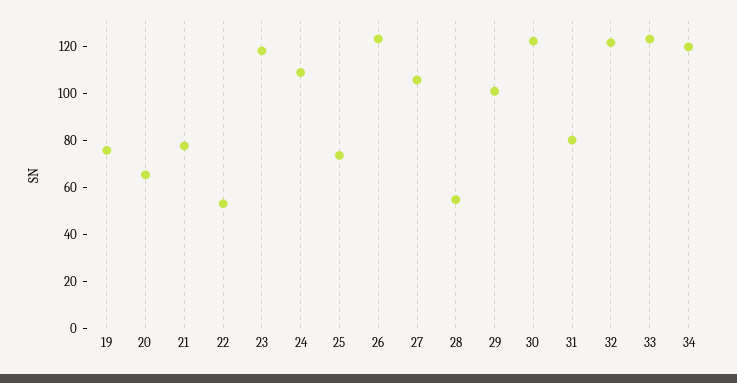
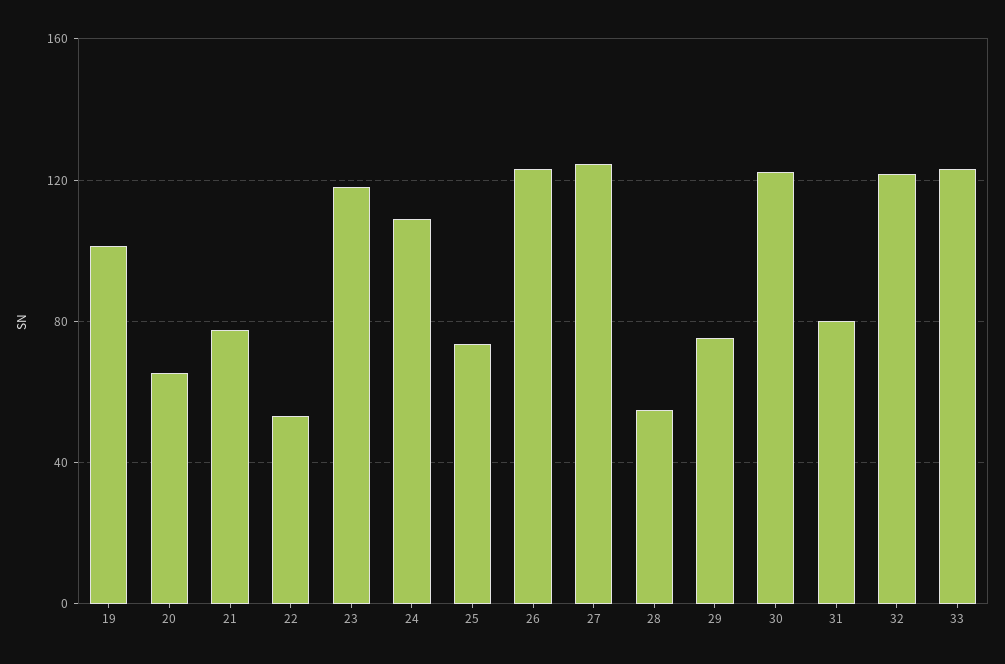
19: 75 -> 100
27: 105 -> 125
29: 100 -> 75
34: 120 -> none

